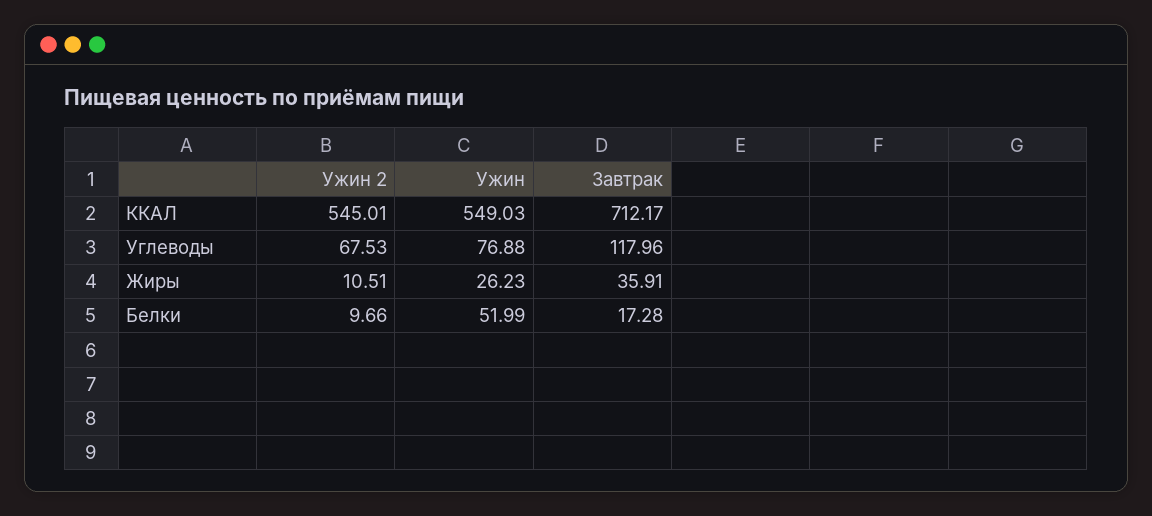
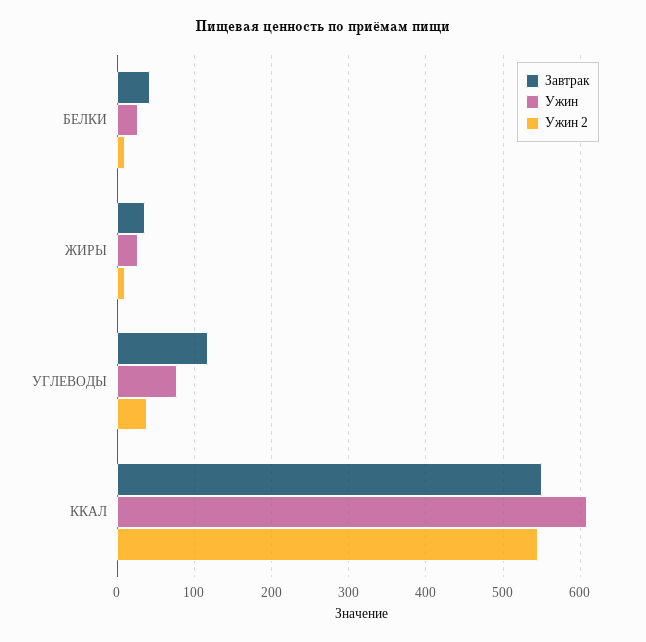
Ужин, ККАЛ: 549.03 -> 610
Завтрак, ККАЛ: 712.17 -> 550
Ужин 2, Углеводы: 67.53 -> 40
Ужин, Белки: 51.99 -> 30
Завтрак, Белки: 17.28 -> 40

